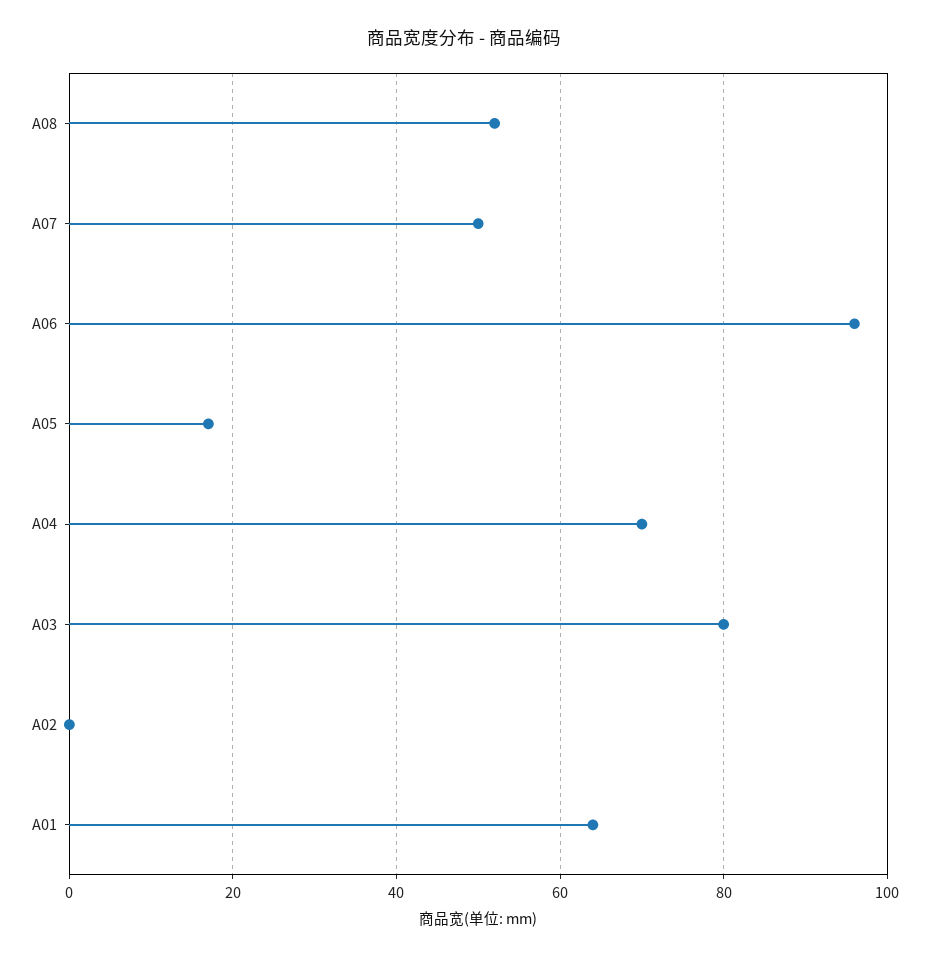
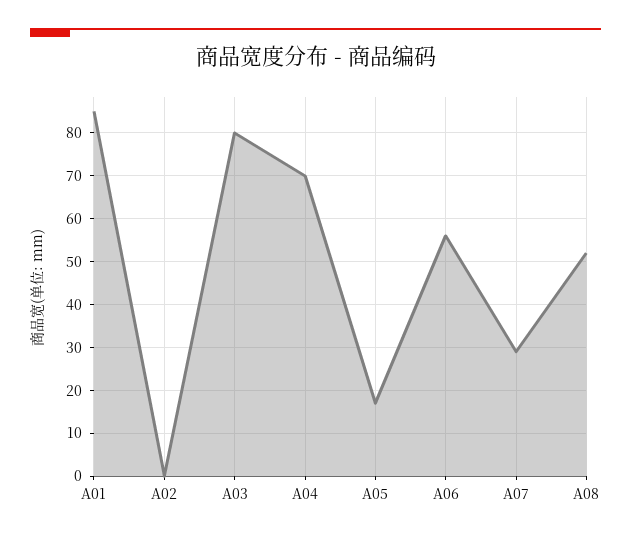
A07: 50 -> 30
A06: 95 -> 55
A01: 65 -> 85

